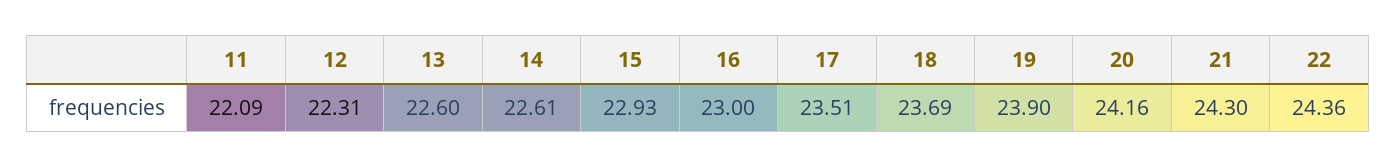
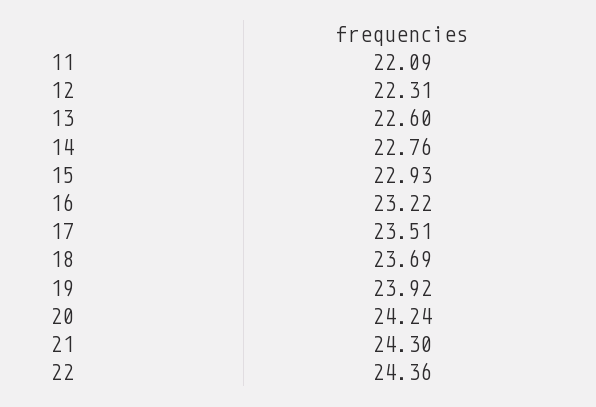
14: 22.61 -> 22.76
16: 23 -> 23.22
19: 23.9 -> 23.92
20: 24.16 -> 24.24

